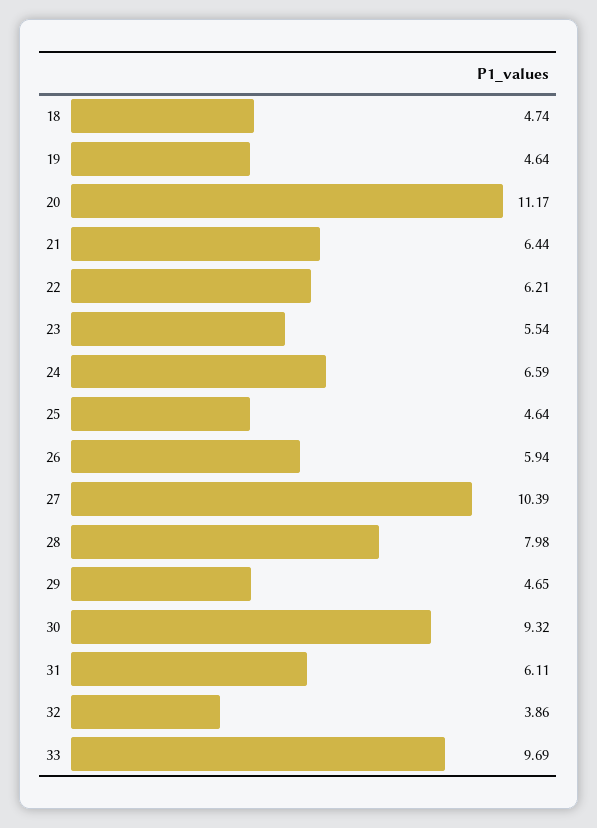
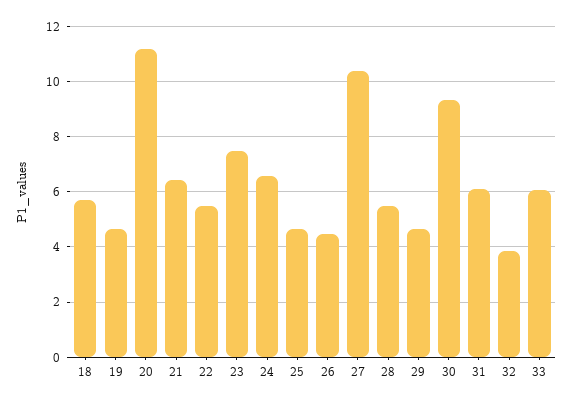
18: 4.74 -> 5.75
22: 6.21 -> 5.5
23: 5.54 -> 7.5
26: 5.94 -> 4.5
28: 7.98 -> 5.5
33: 9.69 -> 6

